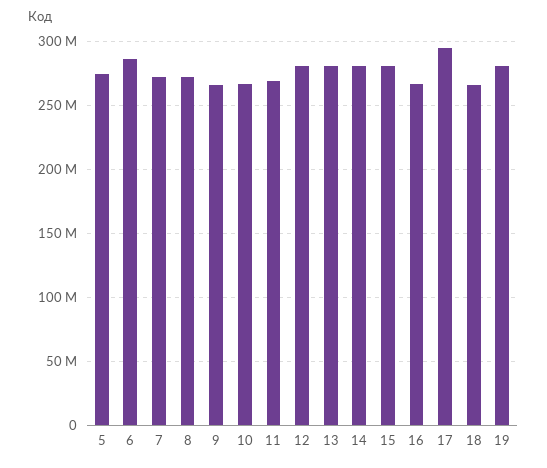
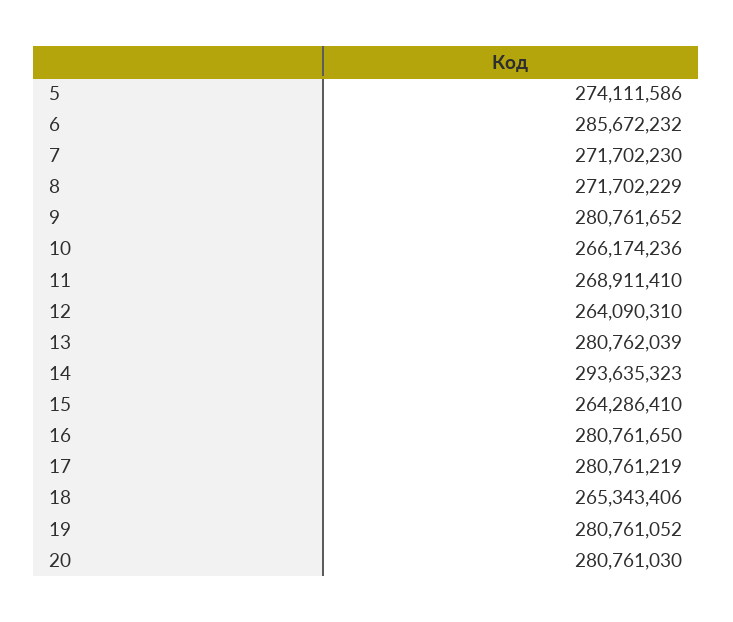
9: 265000000 -> 280761652
12: 280000000 -> 264090310
14: 280000000 -> 293635323
15: 280000000 -> 264286410
16: 265000000 -> 280761650
17: 295000000 -> 280761219
20: none -> 280761030

